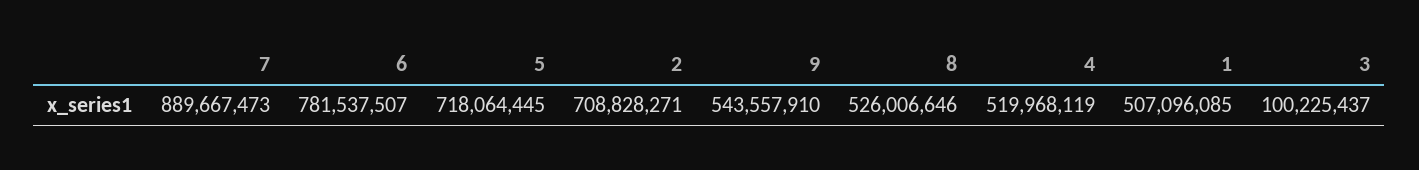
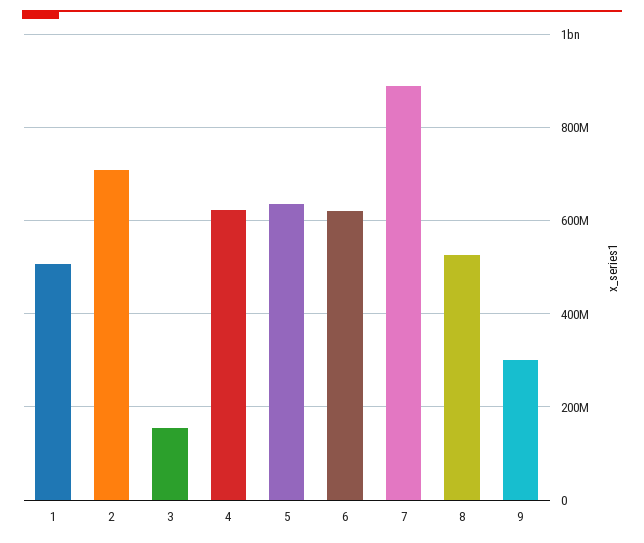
6: 781537507 -> 620000000
5: 718064445 -> 640000000
9: 543557910 -> 300000000
4: 519968119 -> 620000000
3: 100225437 -> 160000000

